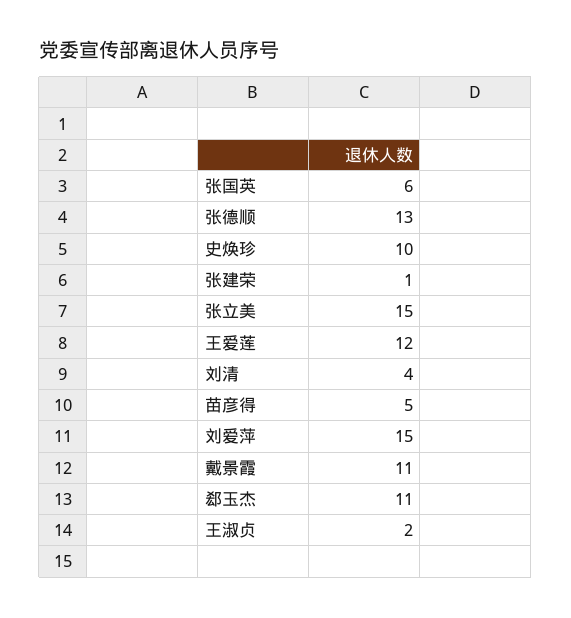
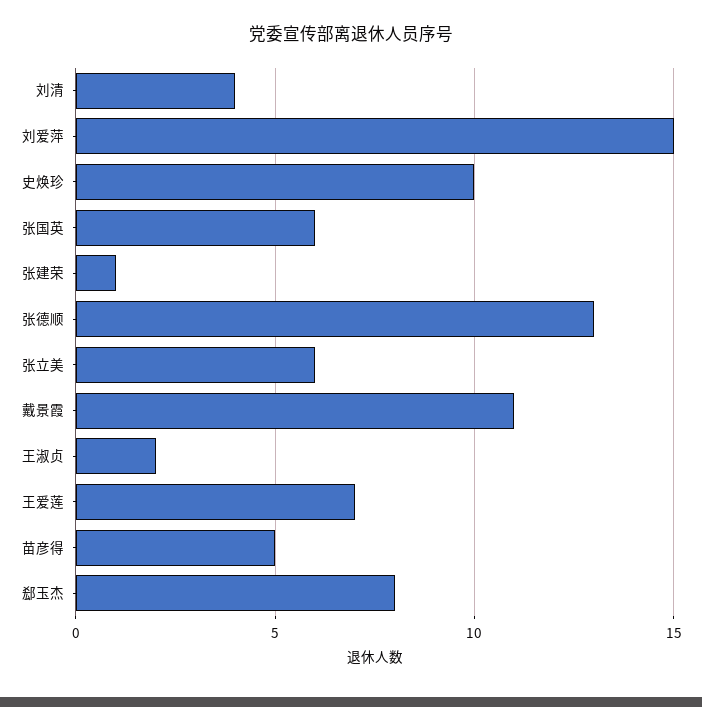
张立美: 15 -> 6
王爱莲: 12 -> 7
郄玉杰: 11 -> 8

